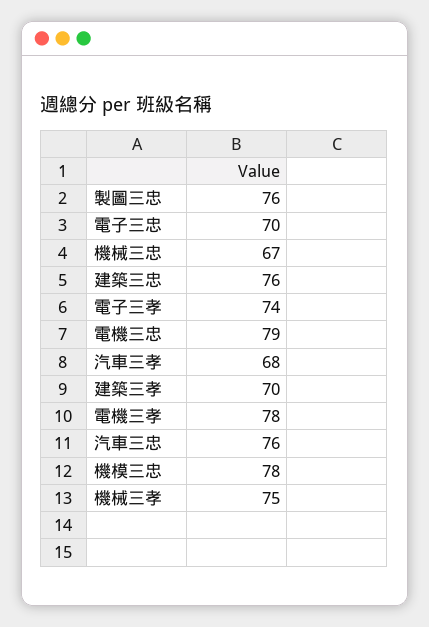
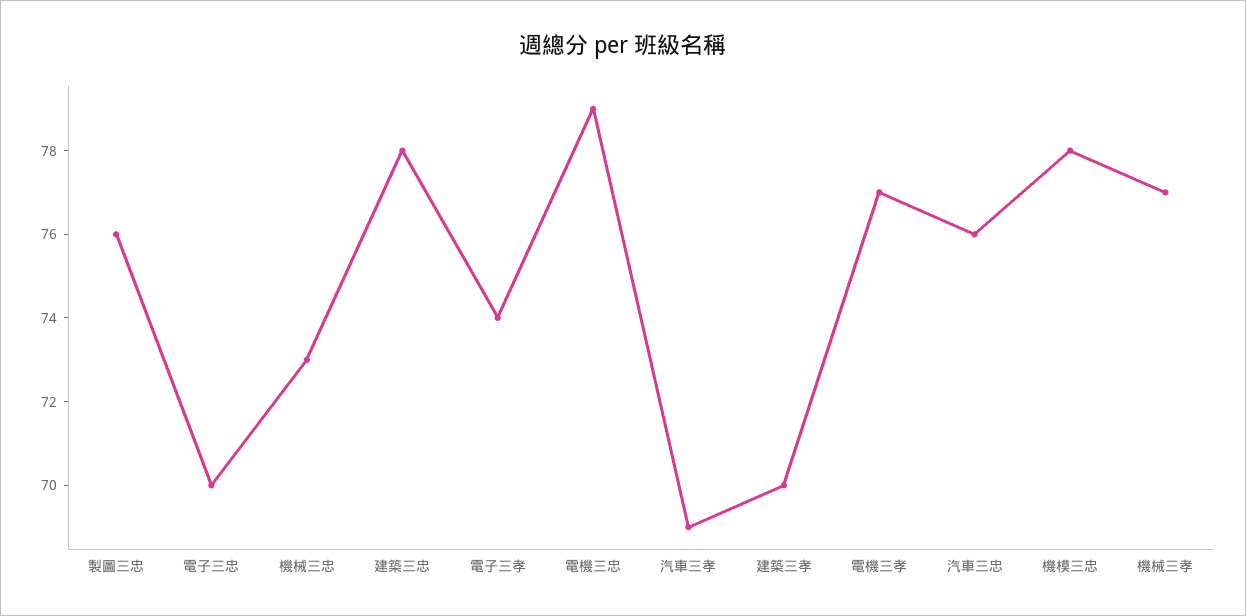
機械三忠: 67 -> 73
建築三忠: 76 -> 78
汽車三孝: 68 -> 69
電機三孝: 78 -> 77
機械三孝: 75 -> 77

